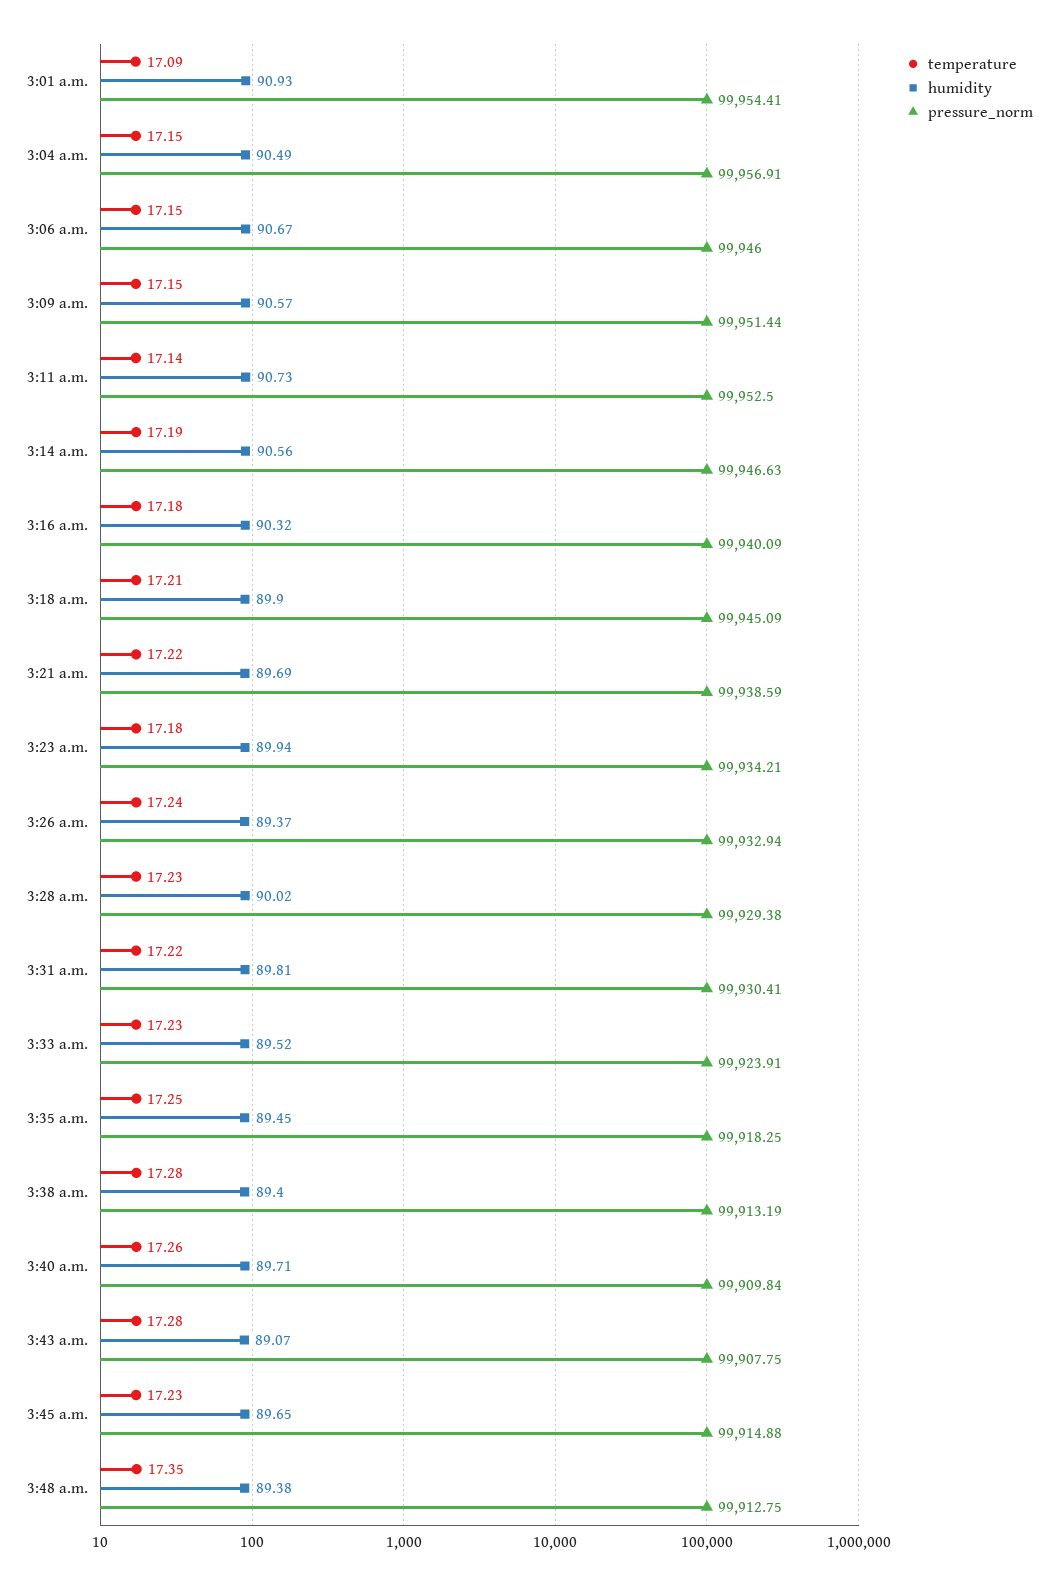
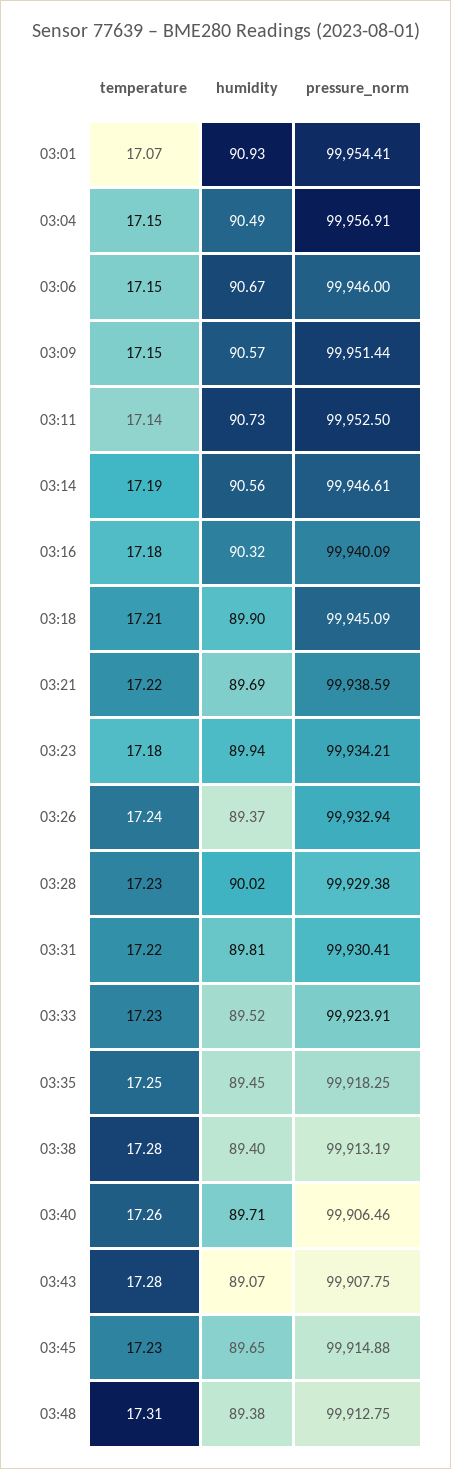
temperature, 3:01 a.m.: 17.09 -> 17.07
pressure_norm, 3:14 a.m.: 99946.63 -> 99946.61
pressure_norm, 3:40 a.m.: 99909.84 -> 99906.46
temperature, 3:48 a.m.: 17.35 -> 17.31

